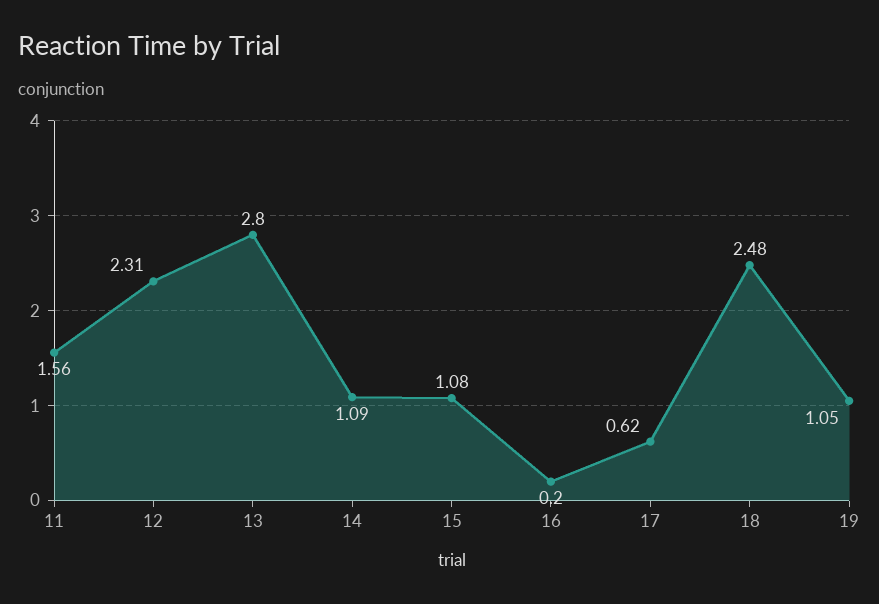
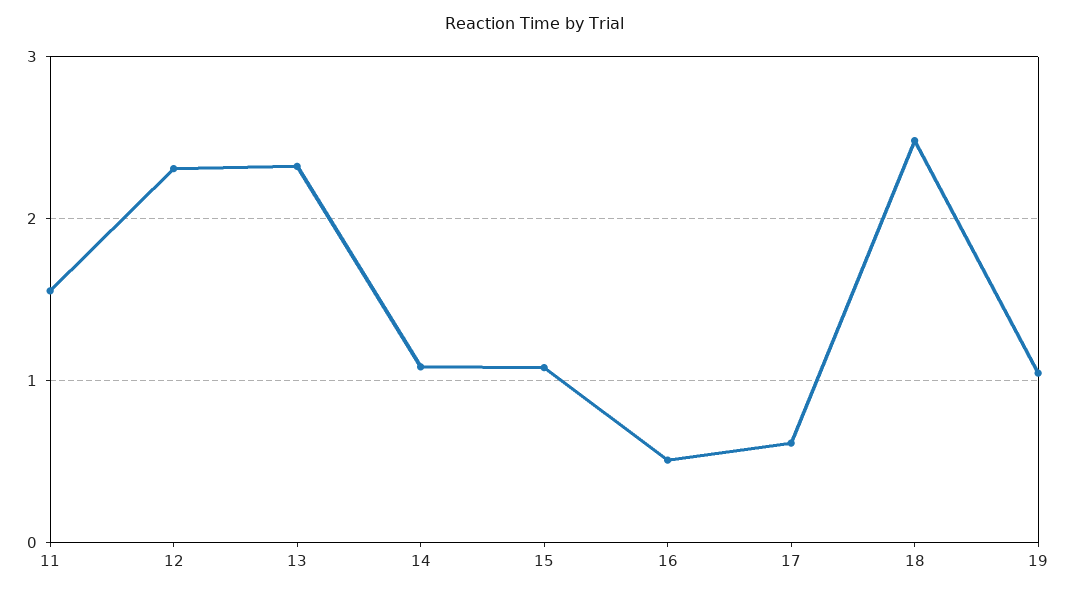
13: 2.8 -> 2.3
16: 0.2 -> 0.5

